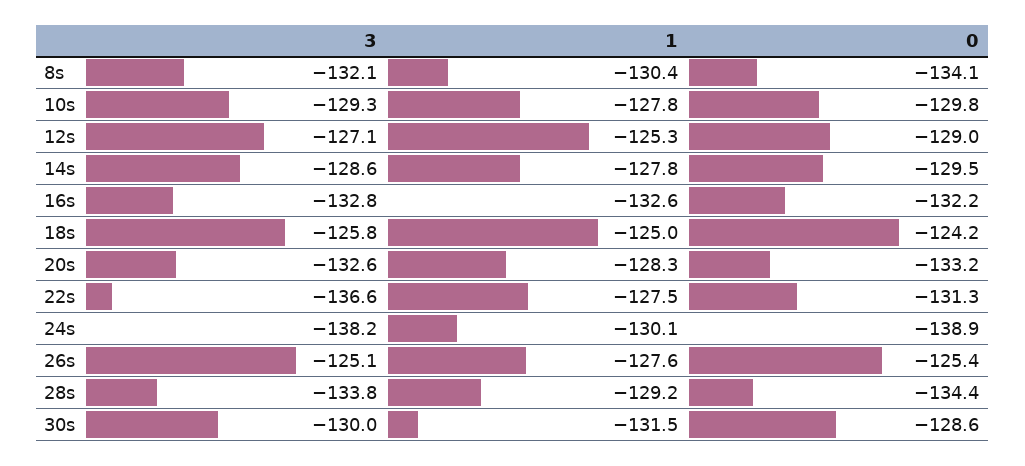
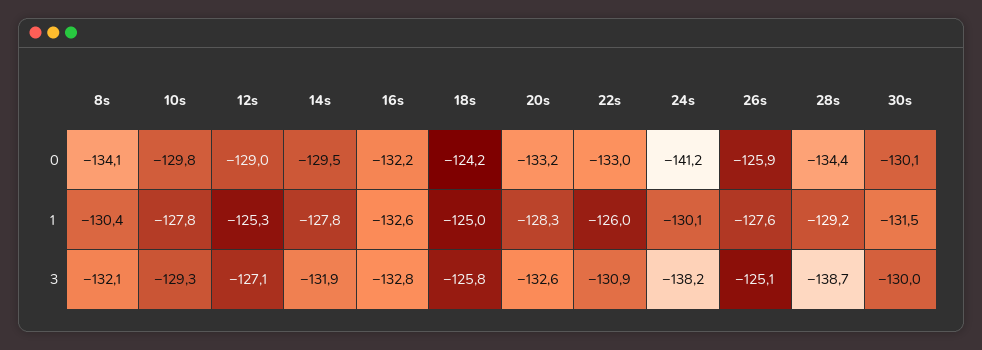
3, 14s: -128.6 -> -131.9
3, 22s: -136.6 -> -130.9
1, 22s: -127.5 -> -126
0, 22s: -131.3 -> -133
0, 24s: -138.9 -> -141.2
0, 26s: -125.4 -> -125.9
3, 28s: -133.8 -> -138.7
0, 30s: -128.6 -> -130.1

